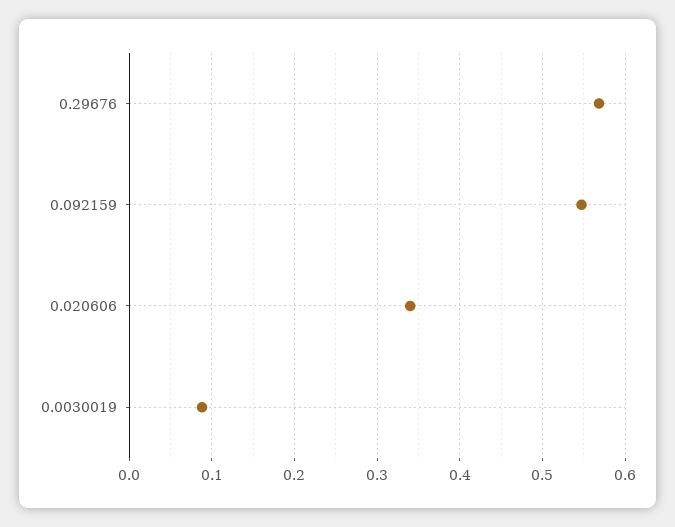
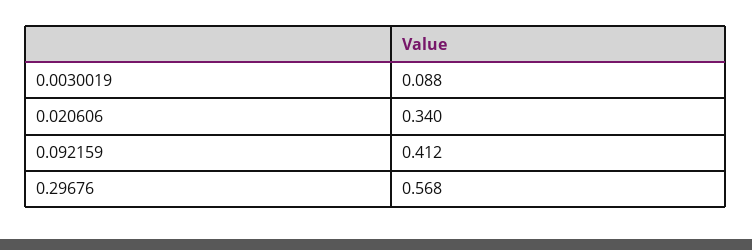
0.092159: 0.55 -> 0.412

